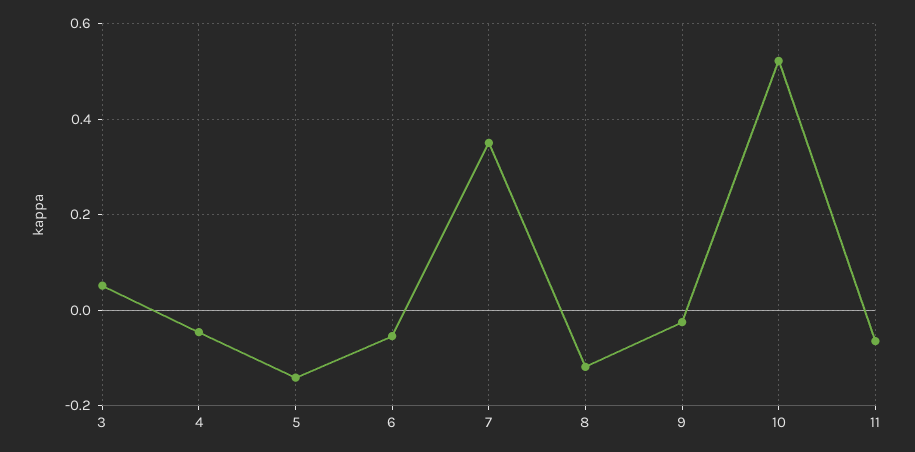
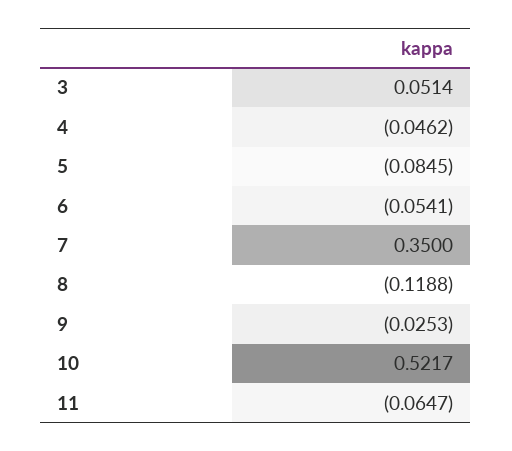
5: -0.14 -> -0.0845

